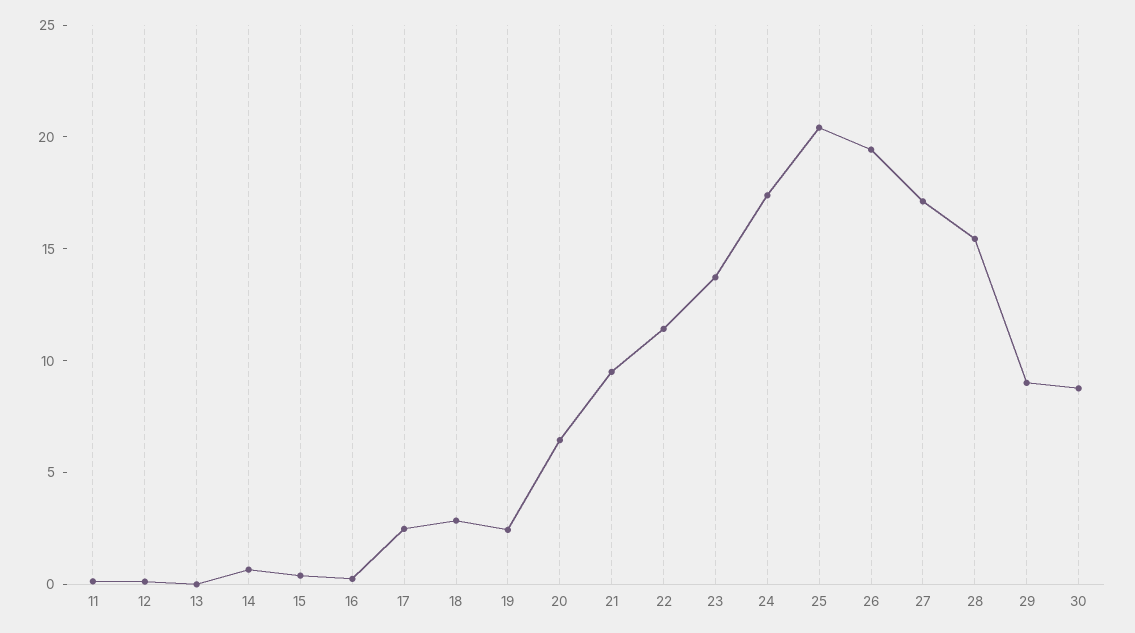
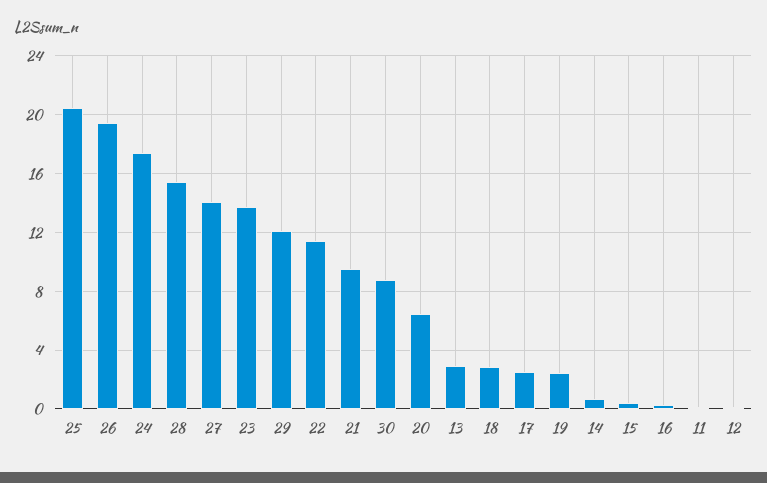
13: 0 -> 3
27: 17 -> 14
29: 9 -> 12

